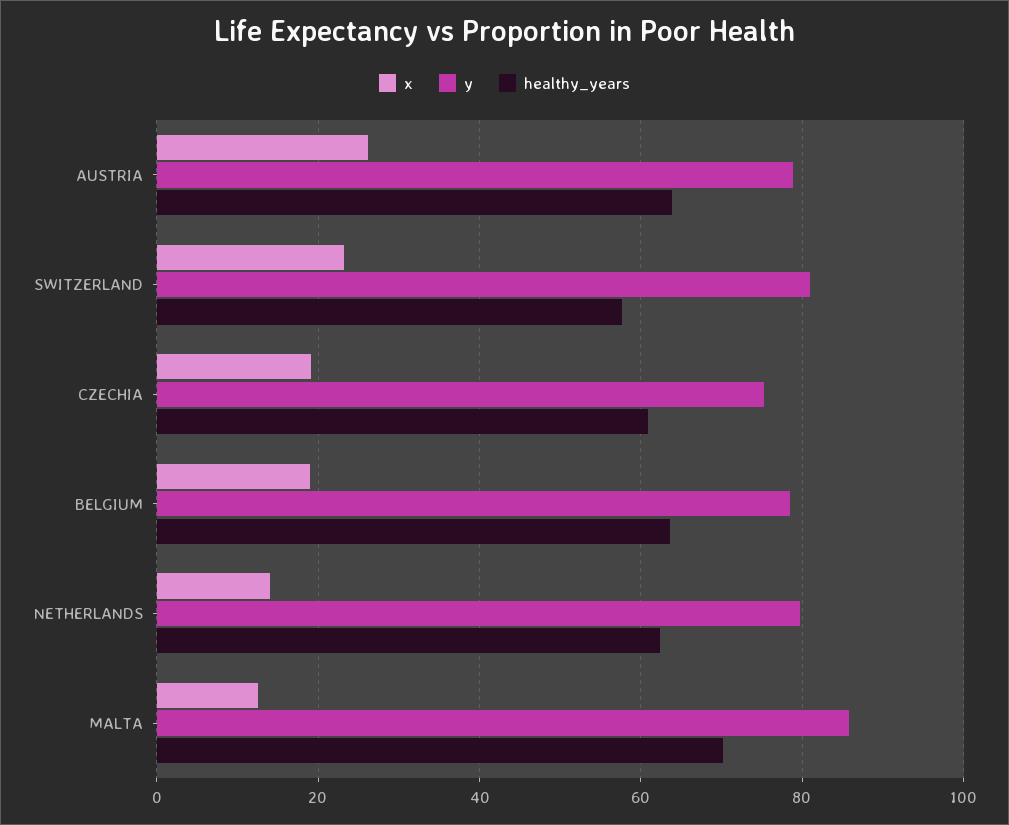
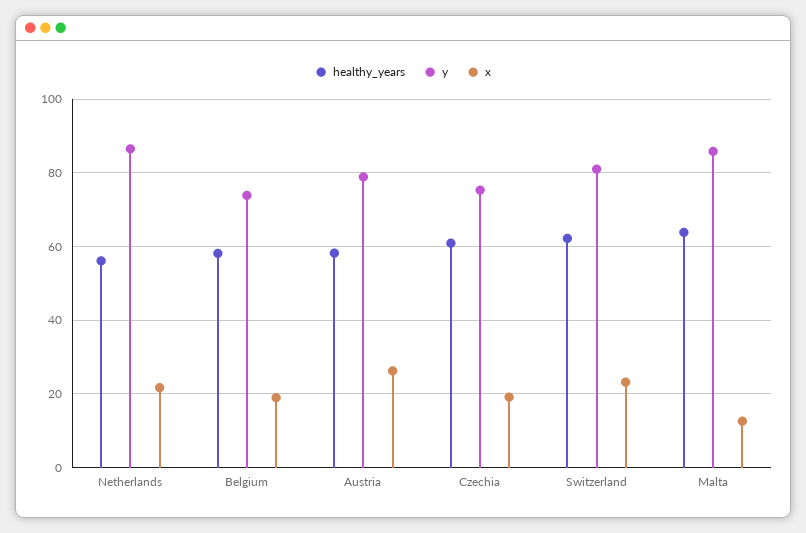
healthy_years, AUSTRIA: 64 -> 58
healthy_years, SWITZERLAND: 58 -> 62
y, BELGIUM: 78 -> 74
healthy_years, BELGIUM: 64 -> 58
x, NETHERLANDS: 14 -> 22
y, NETHERLANDS: 80 -> 86
healthy_years, NETHERLANDS: 62 -> 56
healthy_years, MALTA: 70 -> 64

